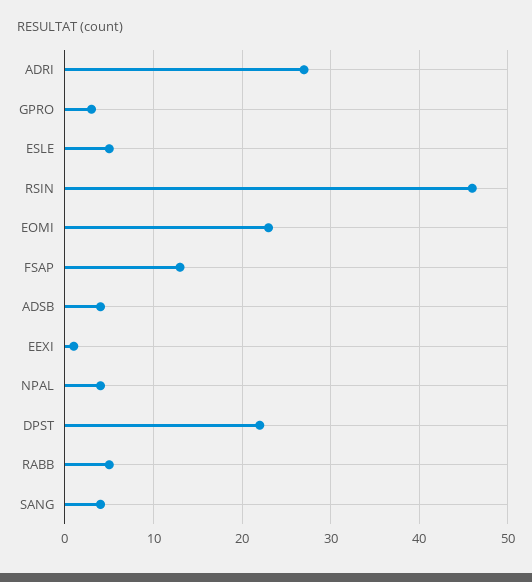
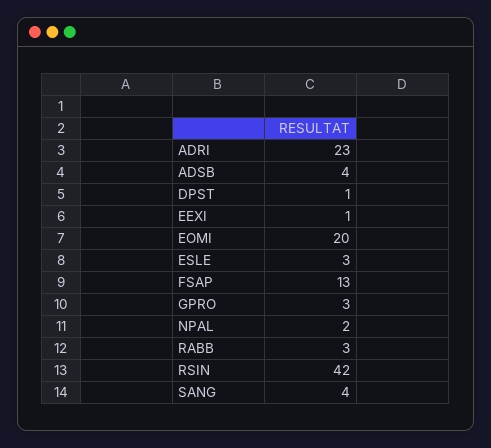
ADRI: 27 -> 23
ESLE: 5 -> 3
RSIN: 46 -> 42
EOMI: 23 -> 20
NPAL: 4 -> 2
DPST: 22 -> 1
RABB: 5 -> 3

